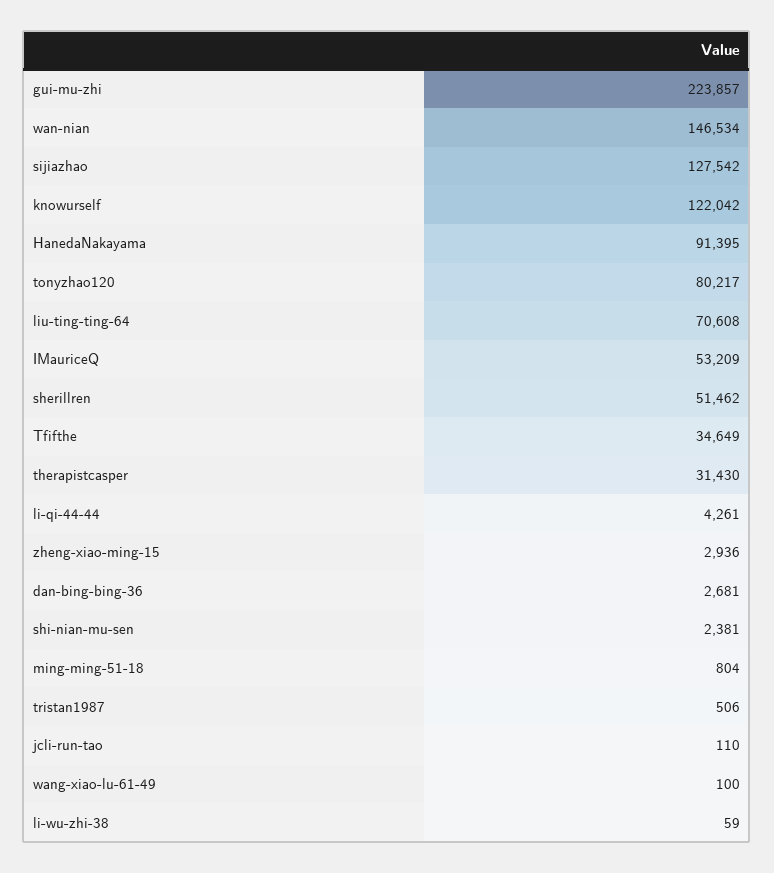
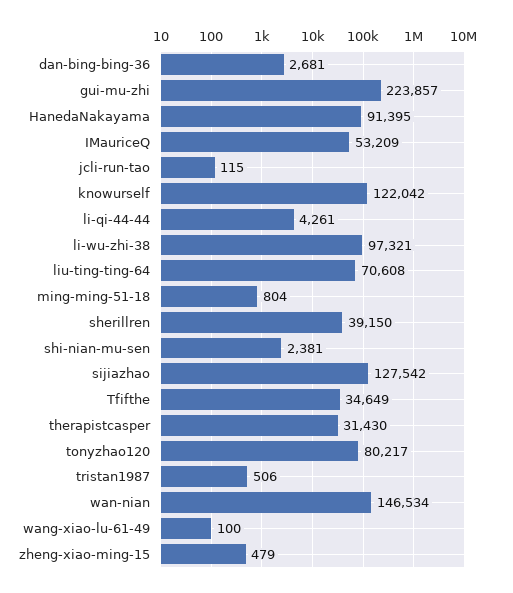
sherillren: 51462 -> 39150
zheng-xiao-ming-15: 2936 -> 479
jcli-run-tao: 110 -> 115
li-wu-zhi-38: 59 -> 97321

